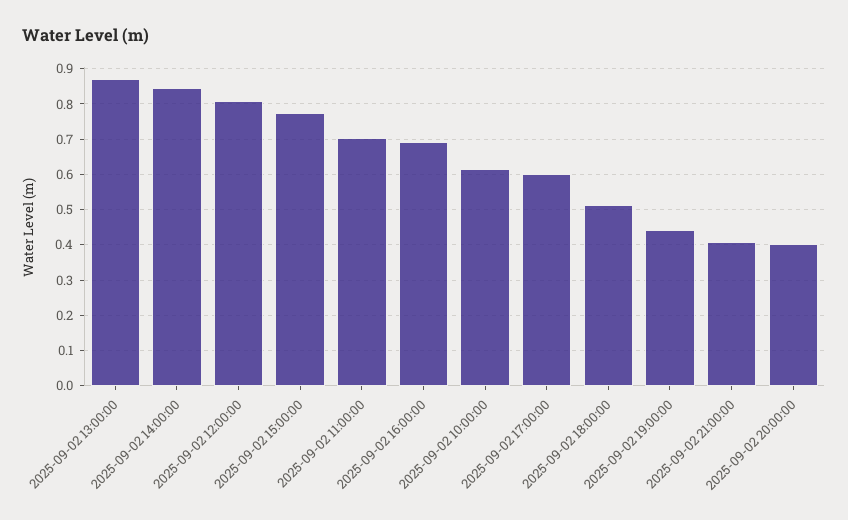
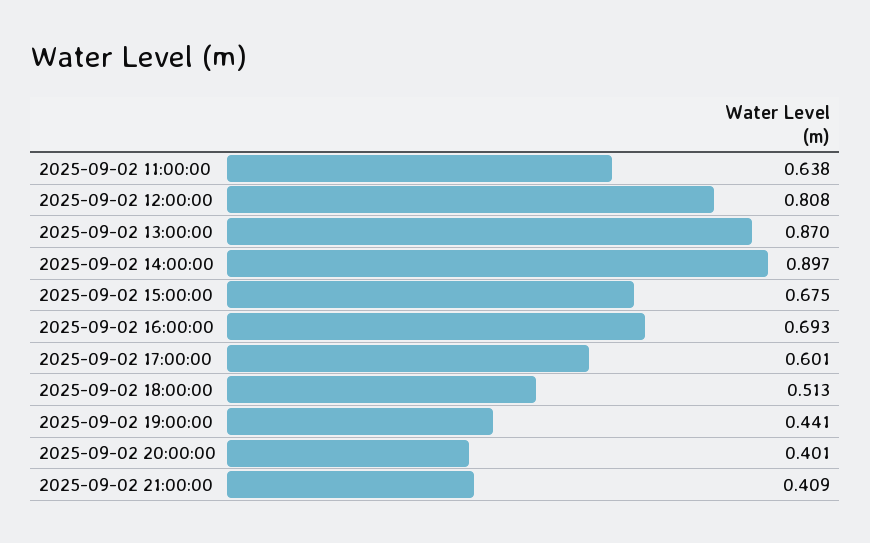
2025-09-02 14:00:00: 0.84 -> 0.897
2025-09-02 15:00:00: 0.78 -> 0.675
2025-09-02 11:00:00: 0.7 -> 0.638
2025-09-02 10:00:00: 0.62 -> none

